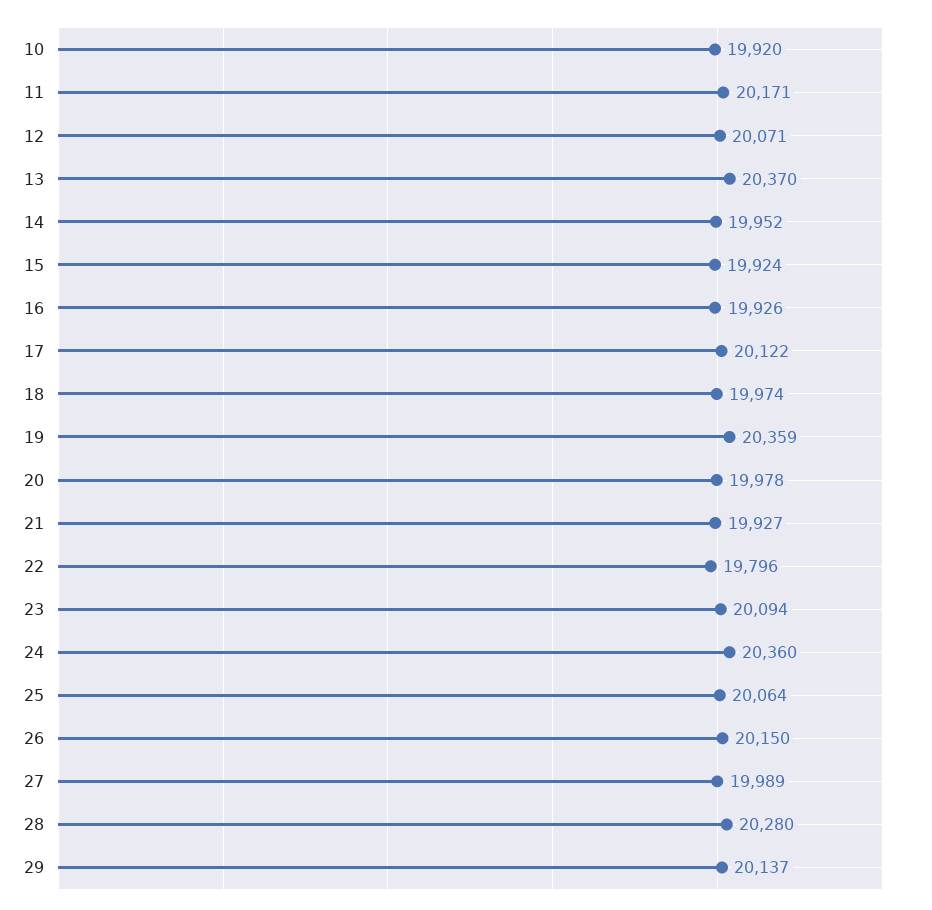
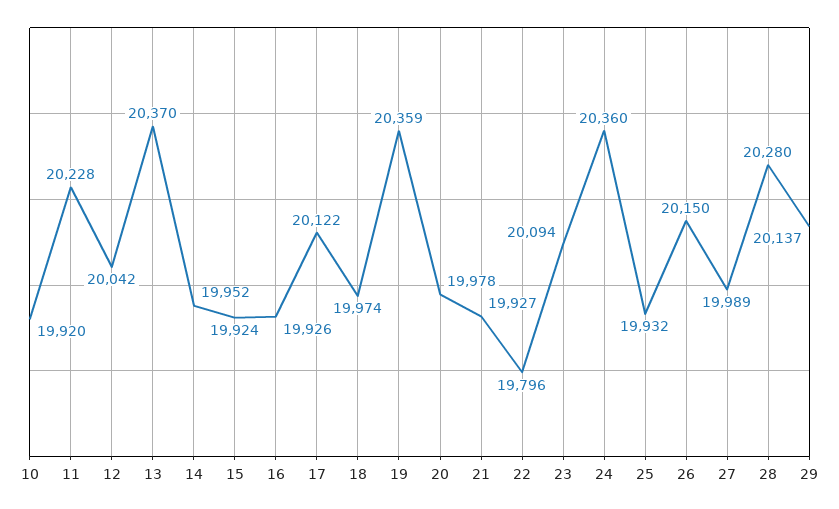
11: 20171 -> 20228
12: 20071 -> 20042
25: 20064 -> 19932

